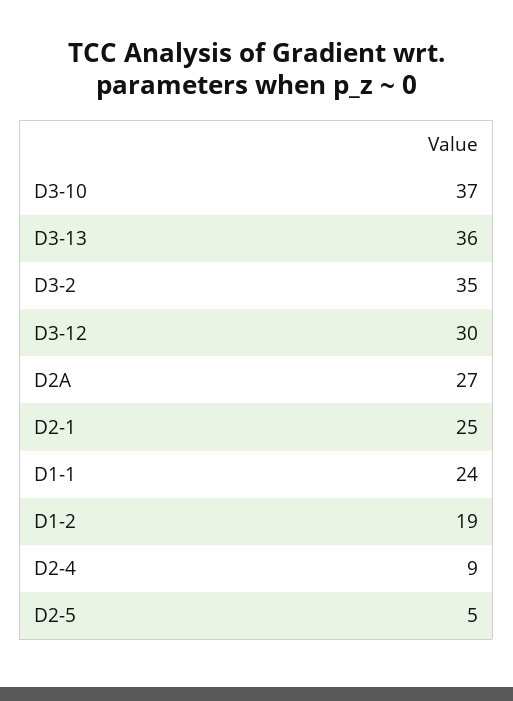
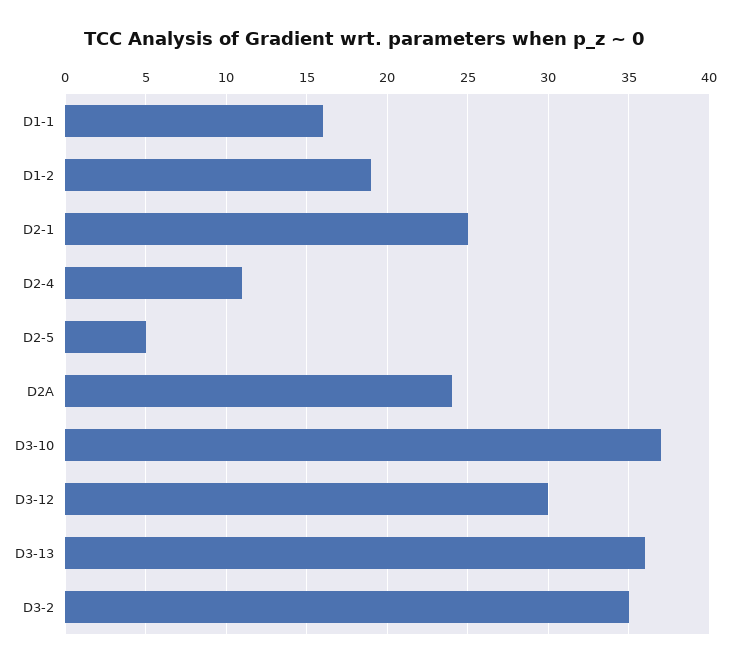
D2A: 27 -> 24
D1-1: 24 -> 16
D2-4: 9 -> 11

